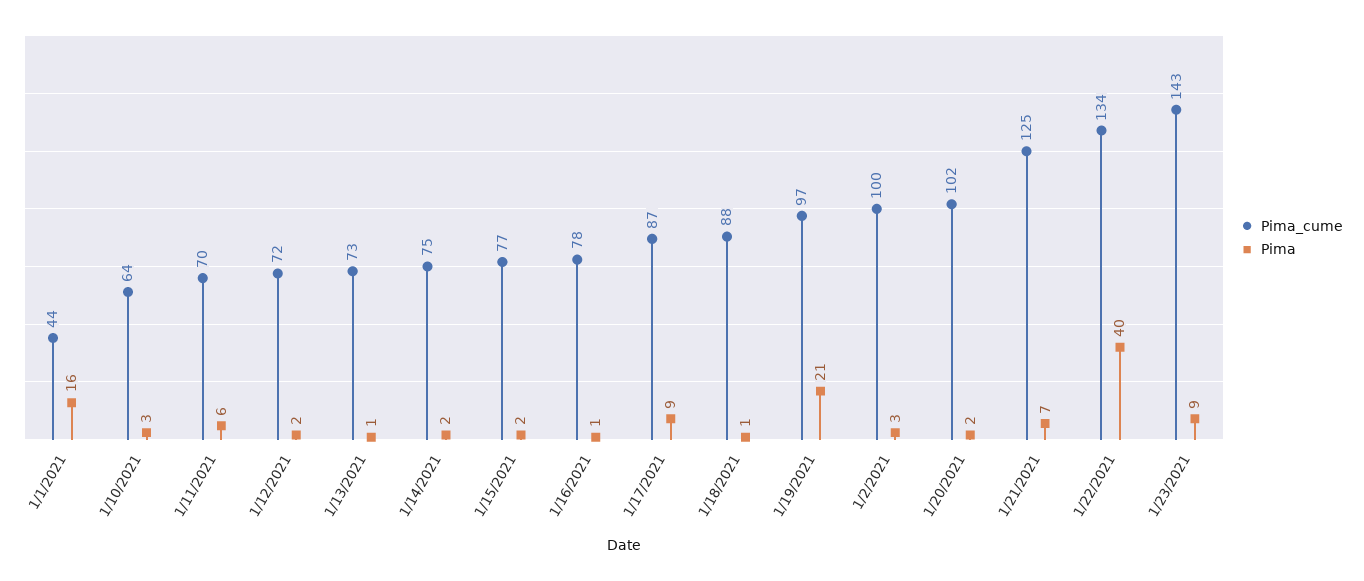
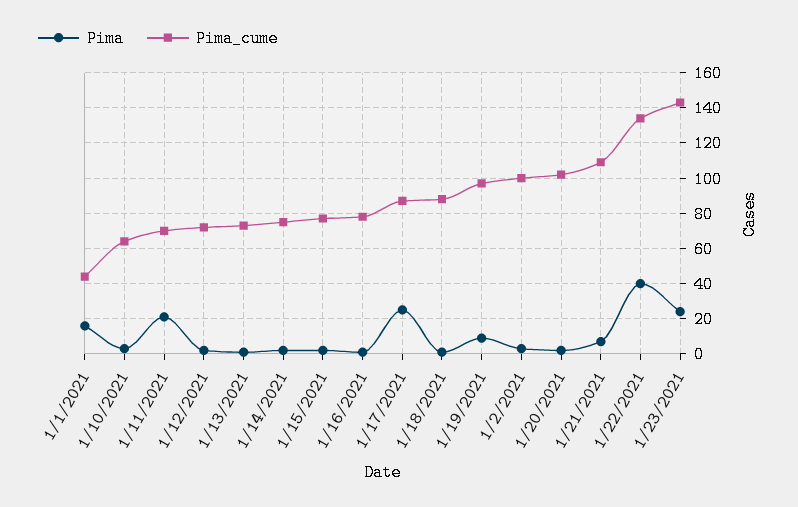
Pima, 1/11/2021: 6 -> 20
Pima, 1/17/2021: 9 -> 25
Pima, 1/19/2021: 21 -> 10
Pima_cume, 1/21/2021: 125 -> 110
Pima, 1/23/2021: 9 -> 25

